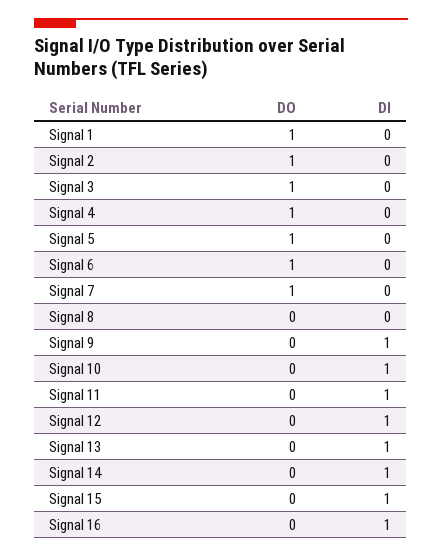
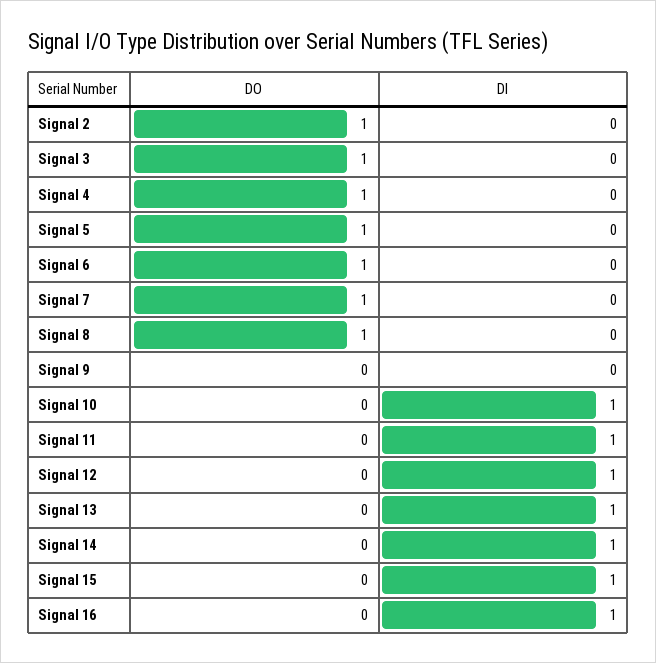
DO, Signal 1: 1 -> none
DI, Signal 1: 0 -> none
DO, Signal 8: 0 -> 1
DI, Signal 9: 1 -> 0

